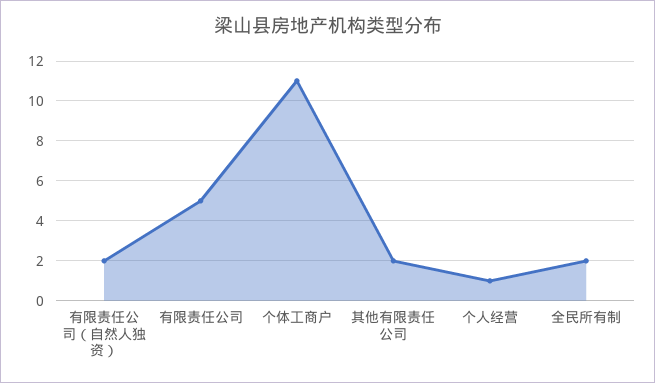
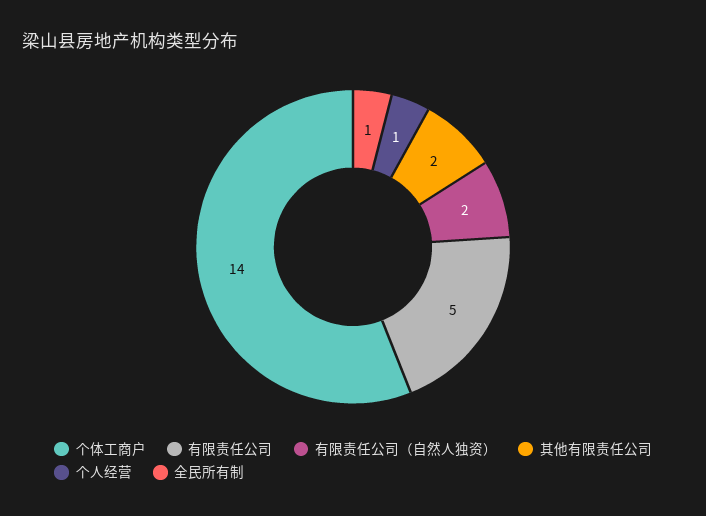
个体工商户: 11 -> 14
全民所有制: 2 -> 1

